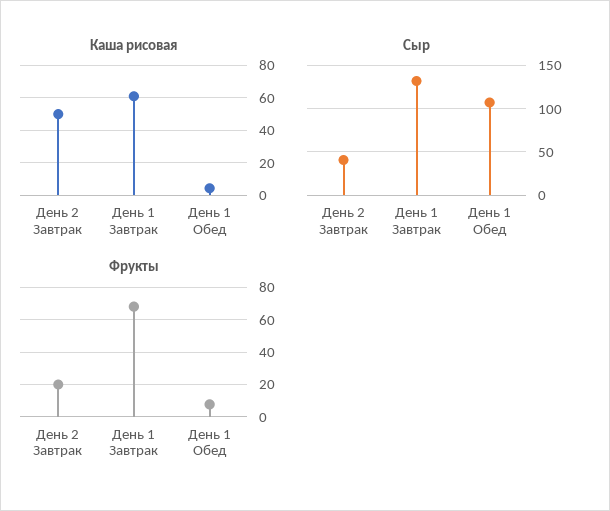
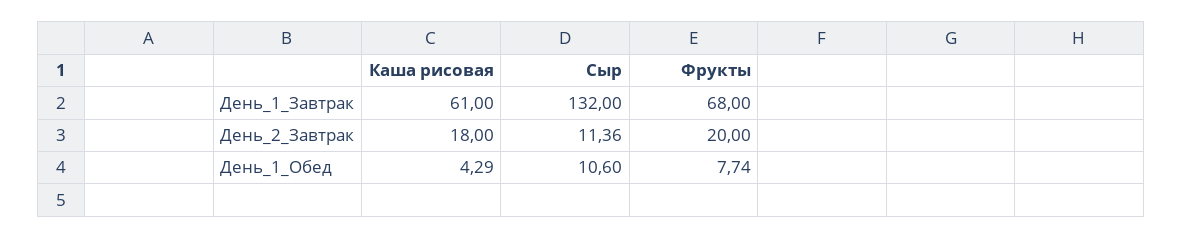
Каша рисовая, День 2 Завтрак: 50 -> 18
Сыр, День 2 Завтрак: 40 -> 11.36
Сыр, День 1 Обед: 110 -> 10.6

